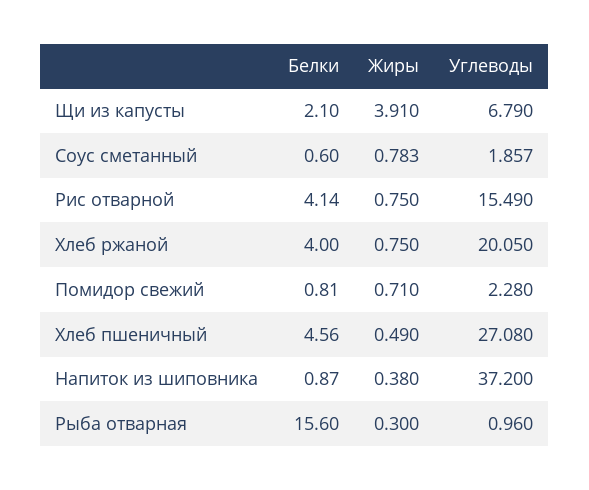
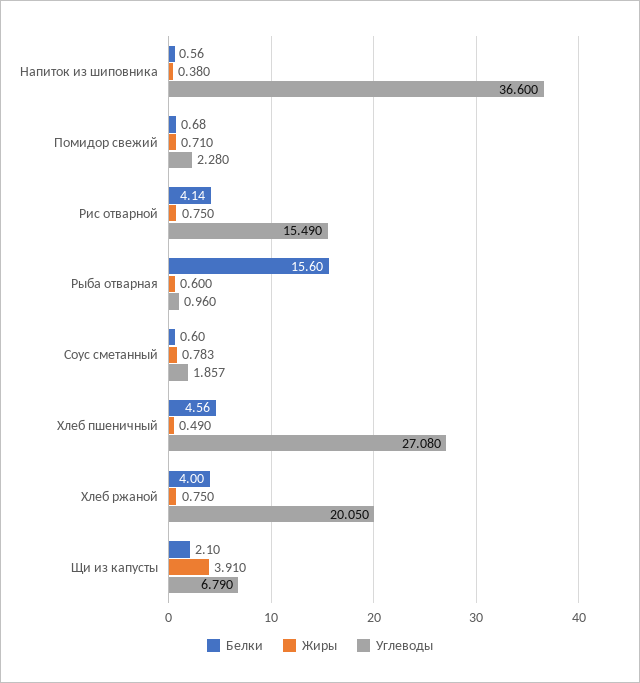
Белки, Помидор свежий: 0.81 -> 0.68
Белки, Напиток из шиповника: 0.87 -> 0.56
Углеводы, Напиток из шиповника: 37.2 -> 36.6
Жиры, Рыба отварная: 0.3 -> 0.6

